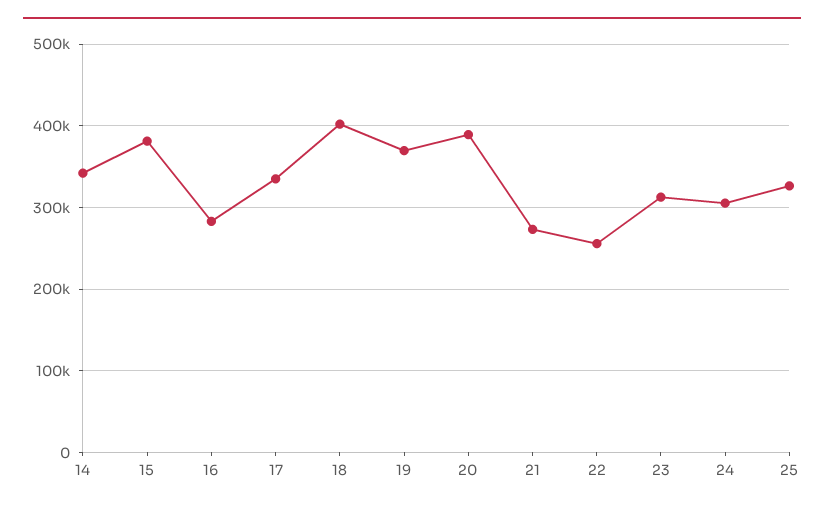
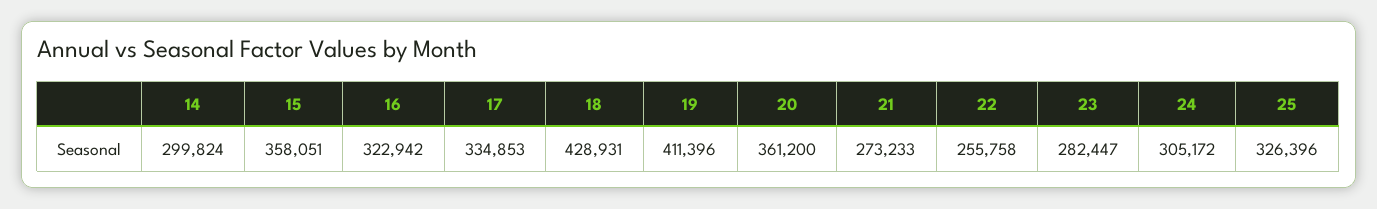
14: 340000 -> 299824
15: 380000 -> 358051
16: 280000 -> 322942
18: 400000 -> 428931
19: 370000 -> 411396
20: 390000 -> 361200
23: 310000 -> 282447

